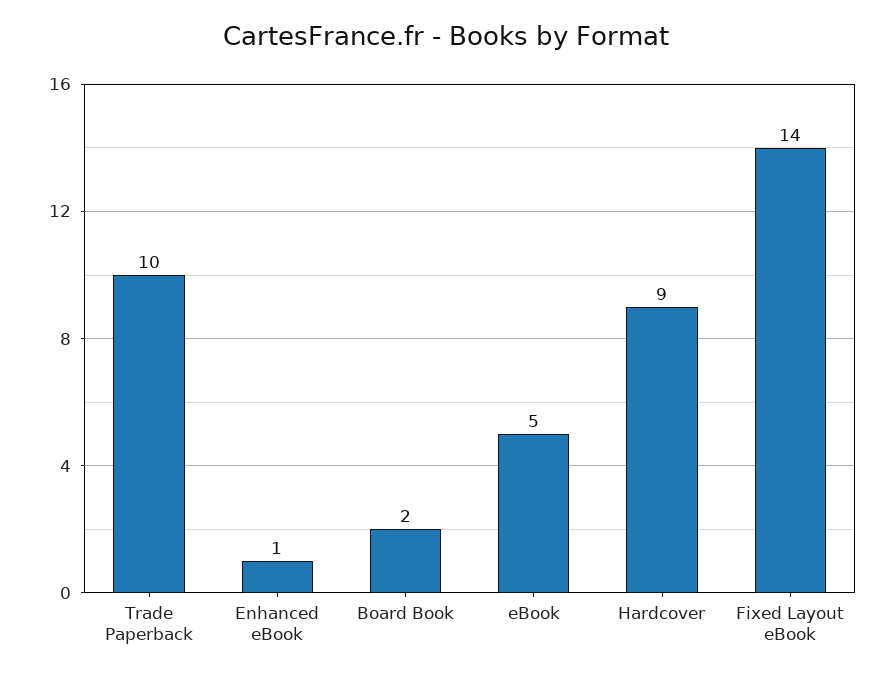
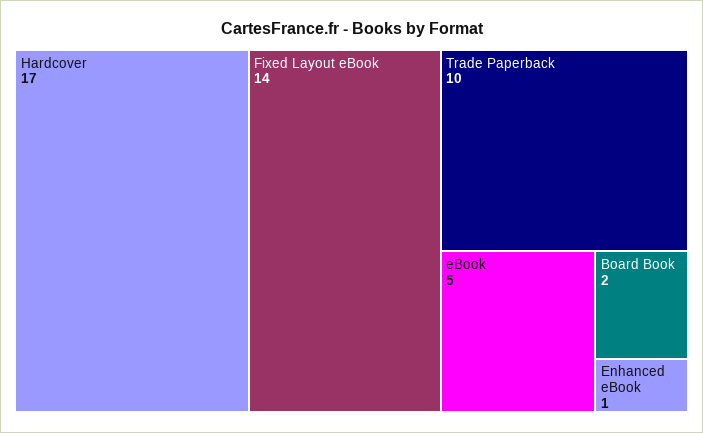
Hardcover: 9 -> 17

